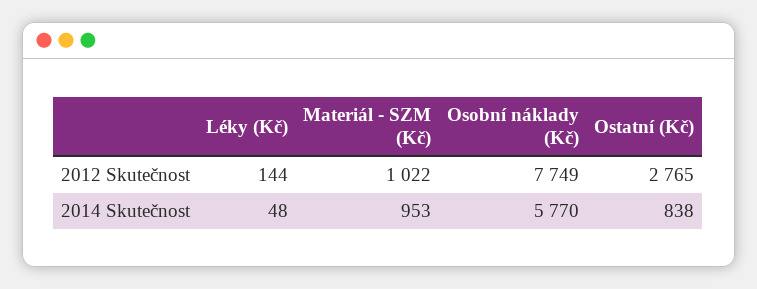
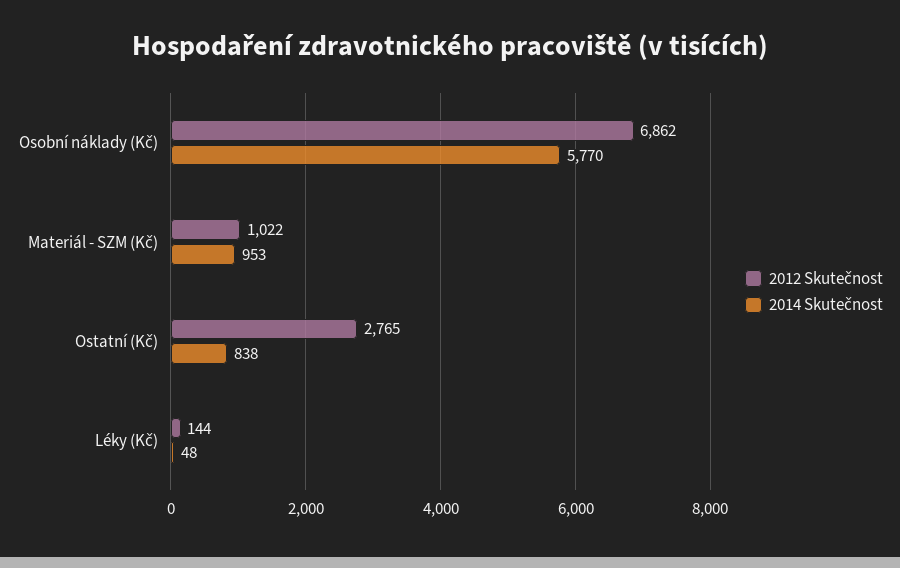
2012 Skutečnost, Osobní náklady (Kč): 7749 -> 6862

